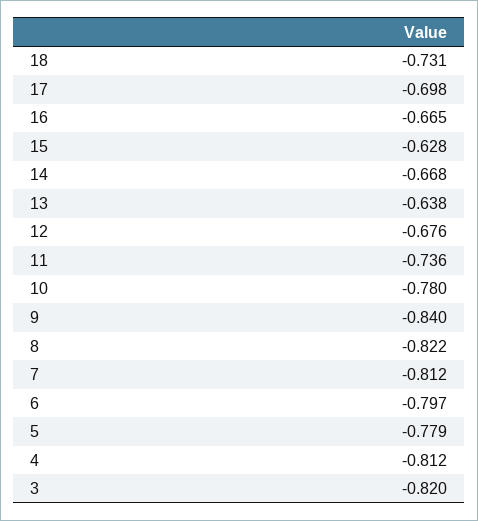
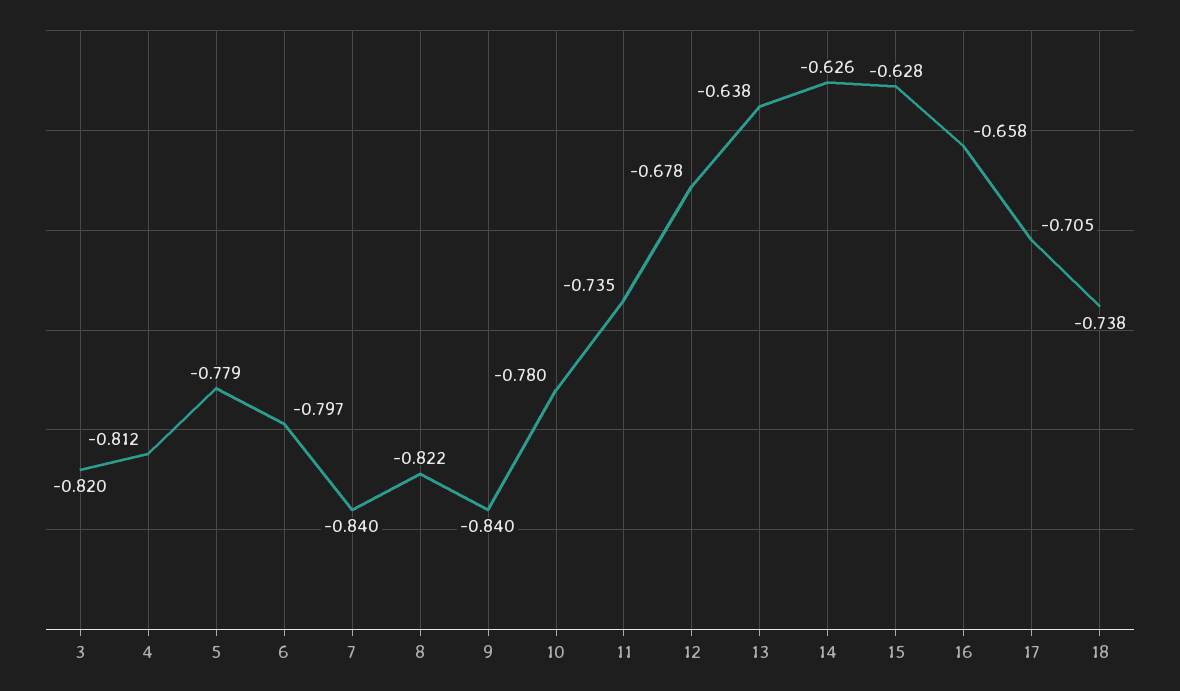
18: -0.731 -> -0.738
17: -0.698 -> -0.705
16: -0.665 -> -0.658
14: -0.668 -> -0.626
12: -0.676 -> -0.678
11: -0.736 -> -0.735
7: -0.812 -> -0.84

